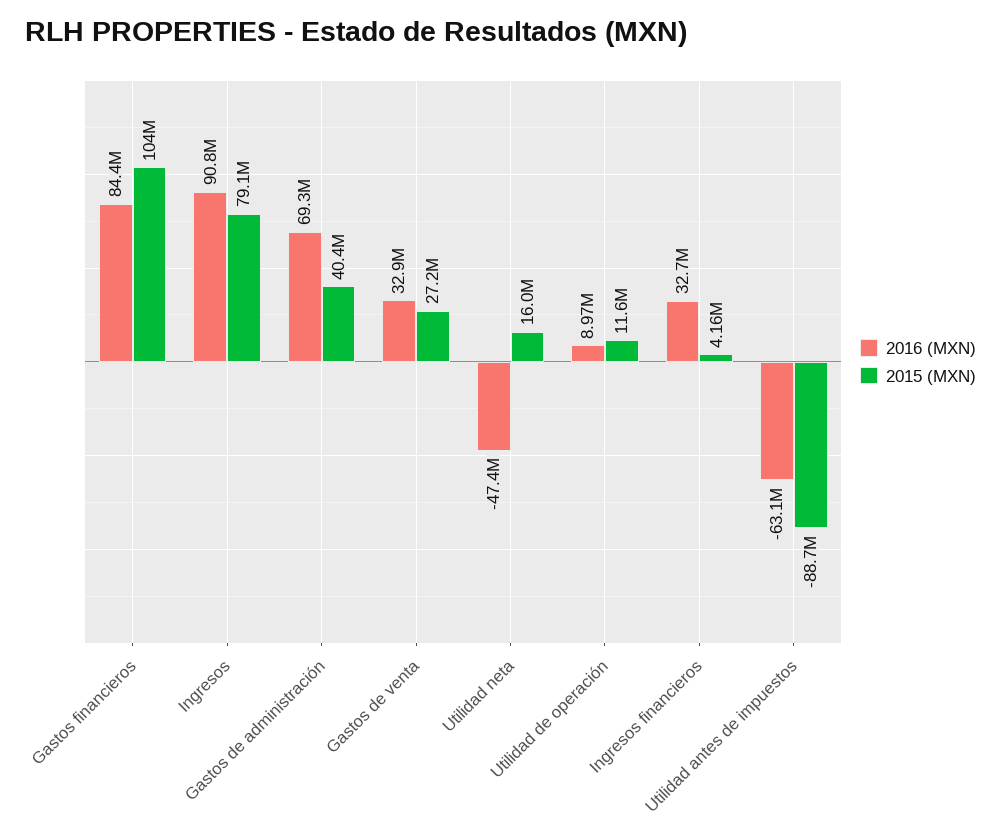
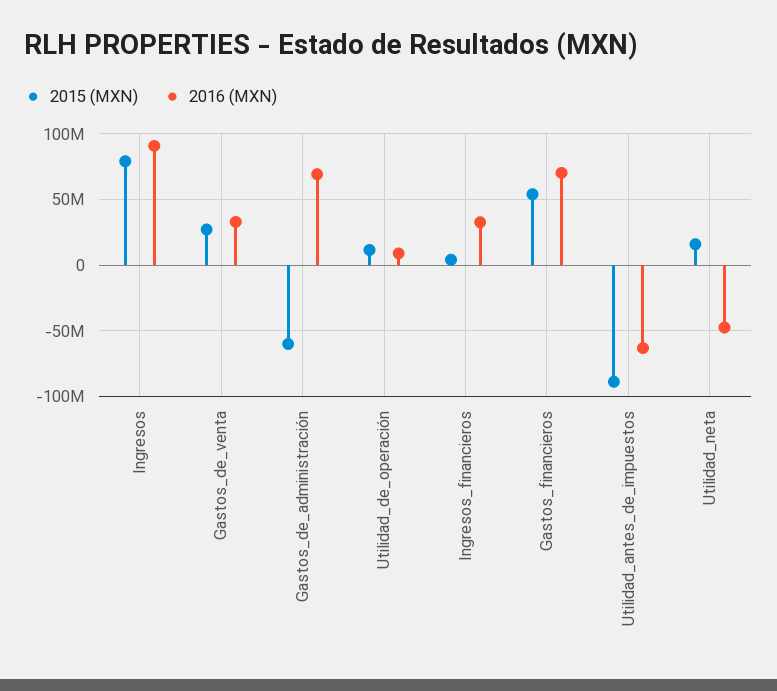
2016 (MXN), Gastos financieros: 84400000 -> 70000000
2015 (MXN), Gastos financieros: 104000000 -> 55000000
2015 (MXN), Gastos de administración: 40400000 -> -60000000

